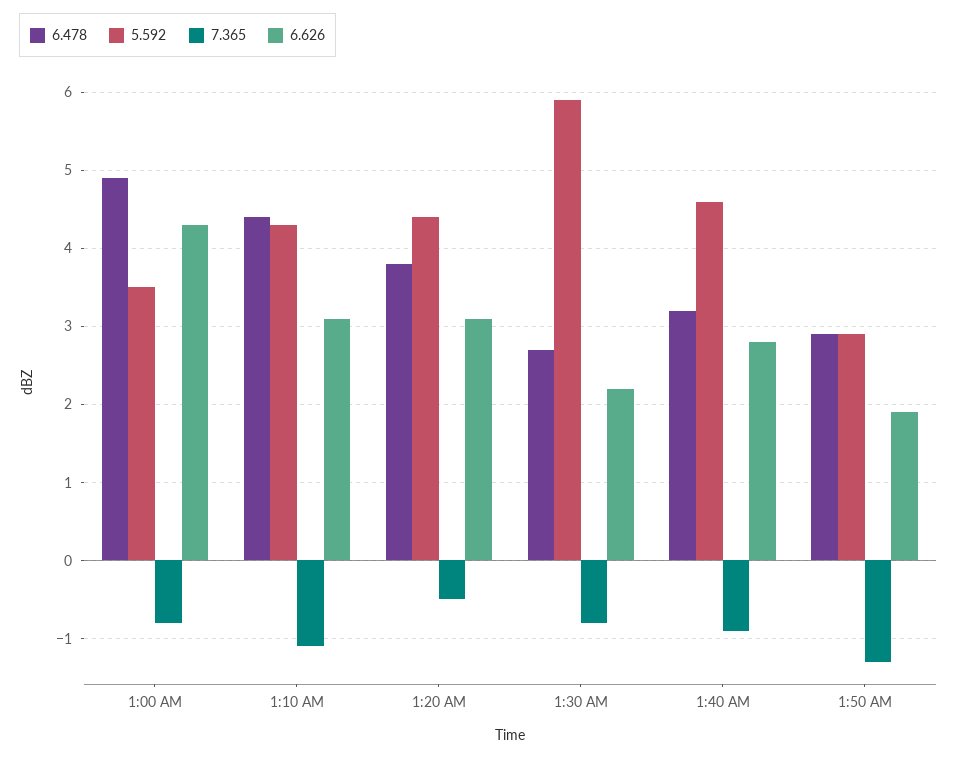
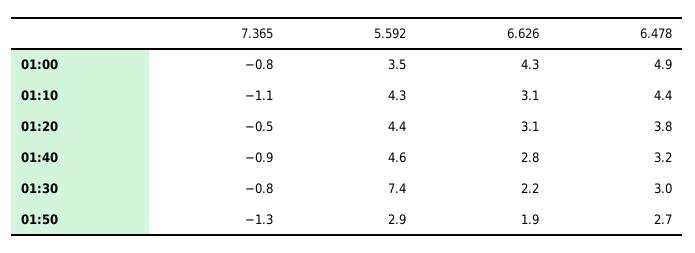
6.478, 1:30 AM: 2.7 -> 3
5.592, 1:30 AM: 5.9 -> 7.4
6.478, 1:50 AM: 2.9 -> 2.7

